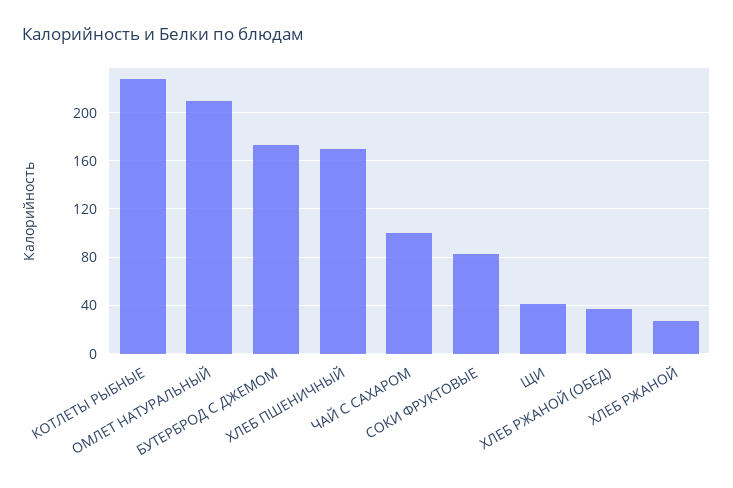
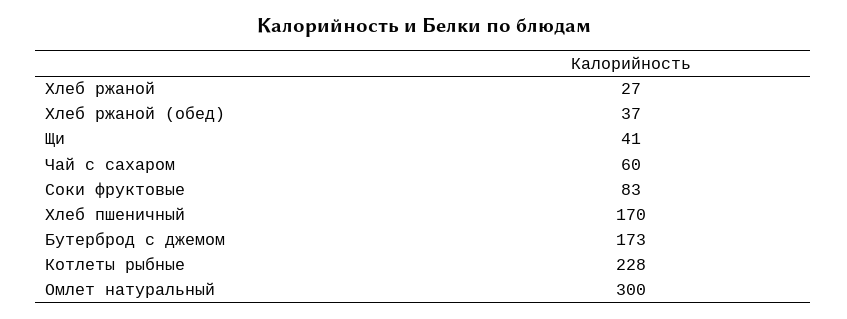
ОМЛЕТ НАТУРАЛЬНЫЙ: 210 -> 300
ЧАЙ С САХАРОМ: 100 -> 60

